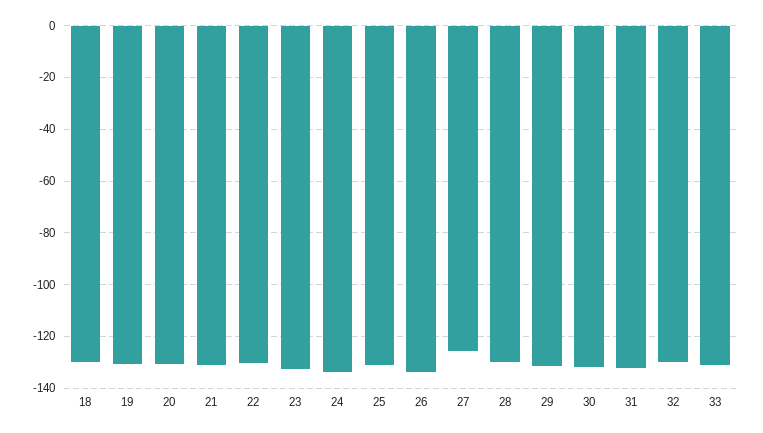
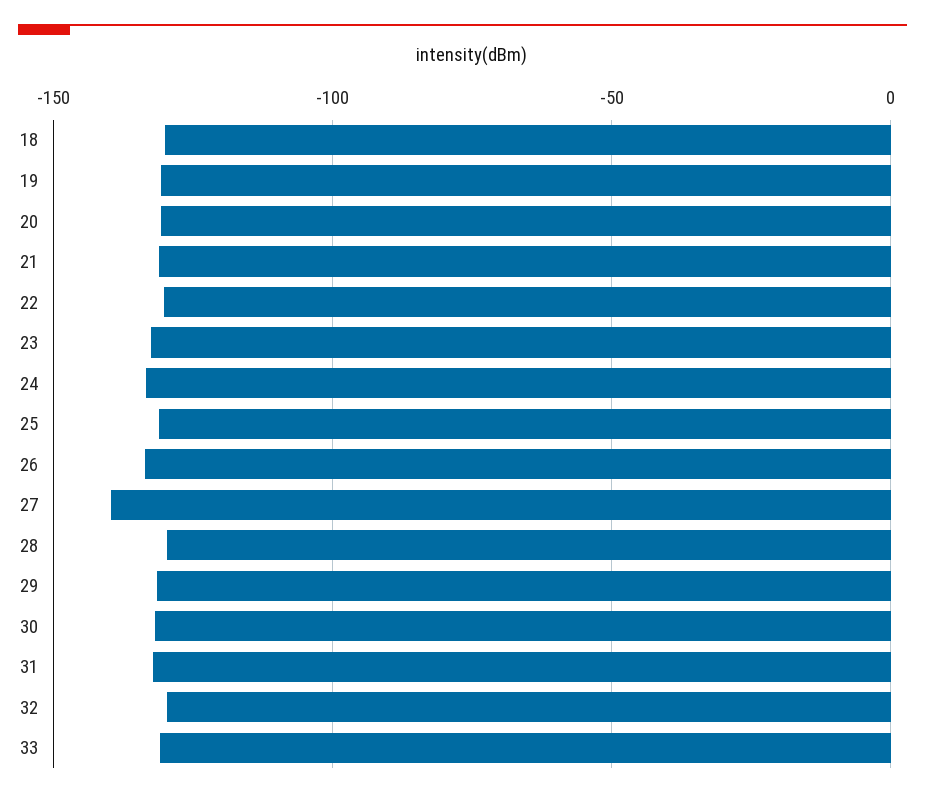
27: -125 -> -140

